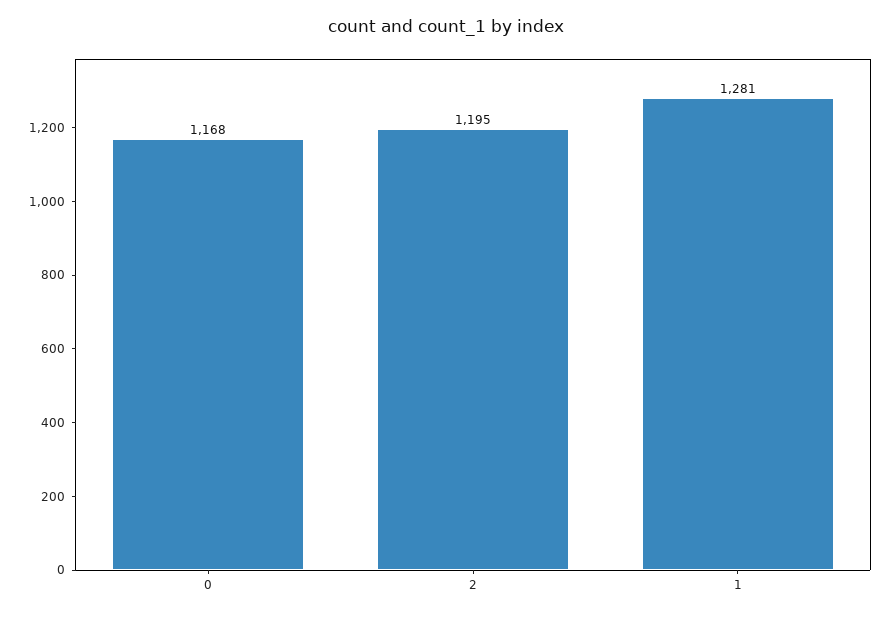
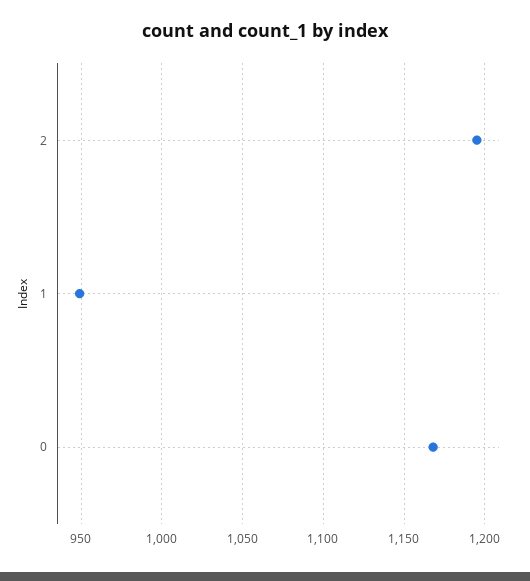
1: 1281 -> 950

